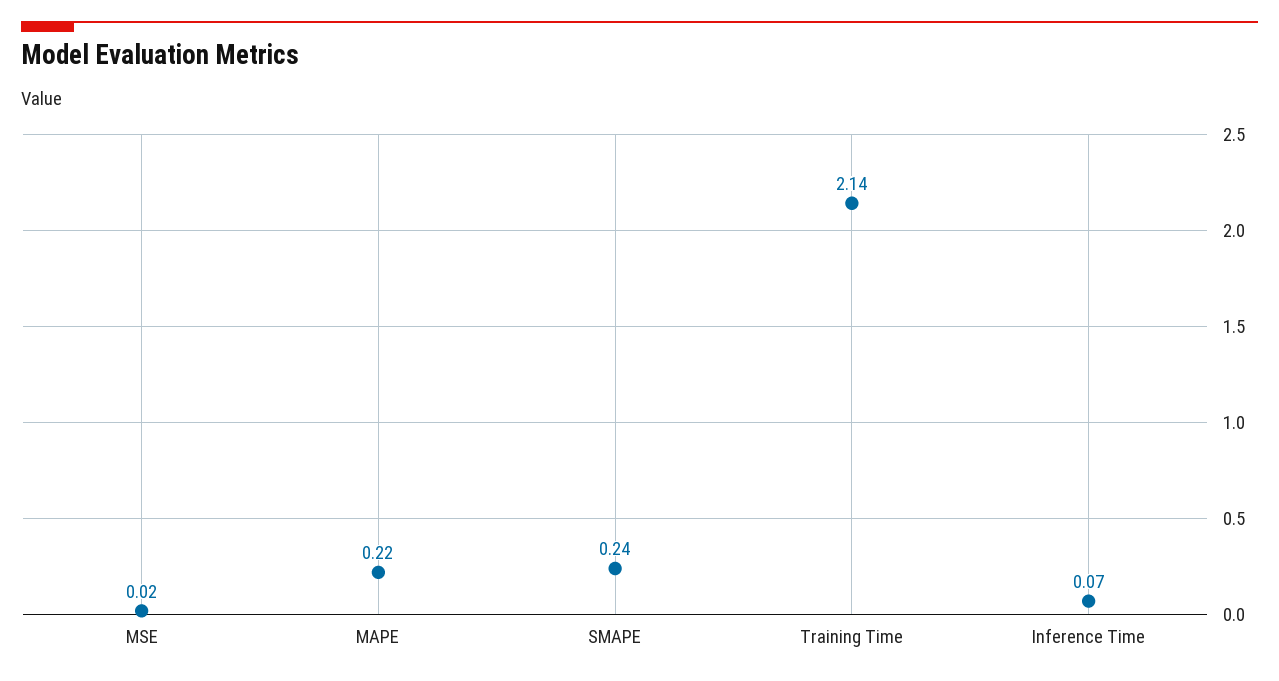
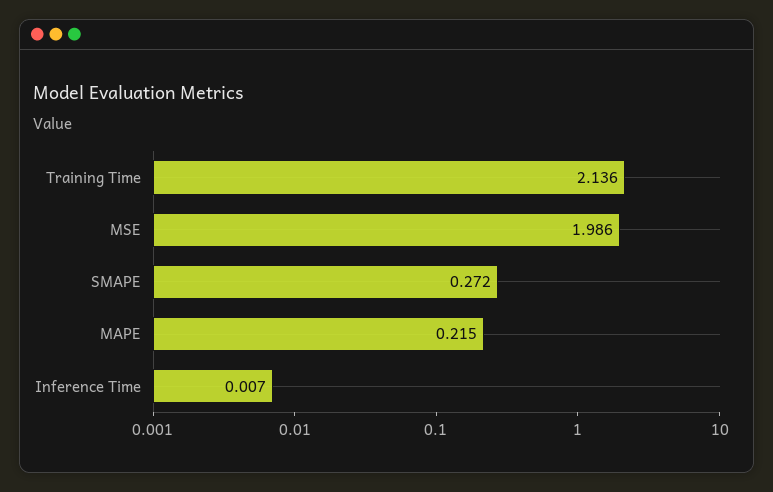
MSE: 0.02 -> 1.986
SMAPE: 0.24 -> 0.272
Inference Time: 0.07 -> 0.007

